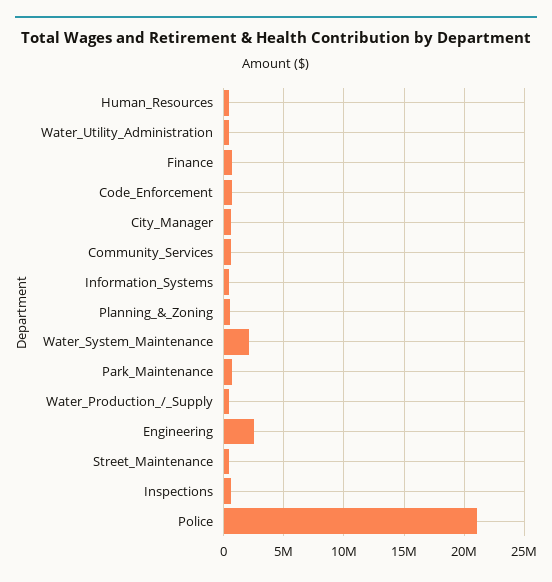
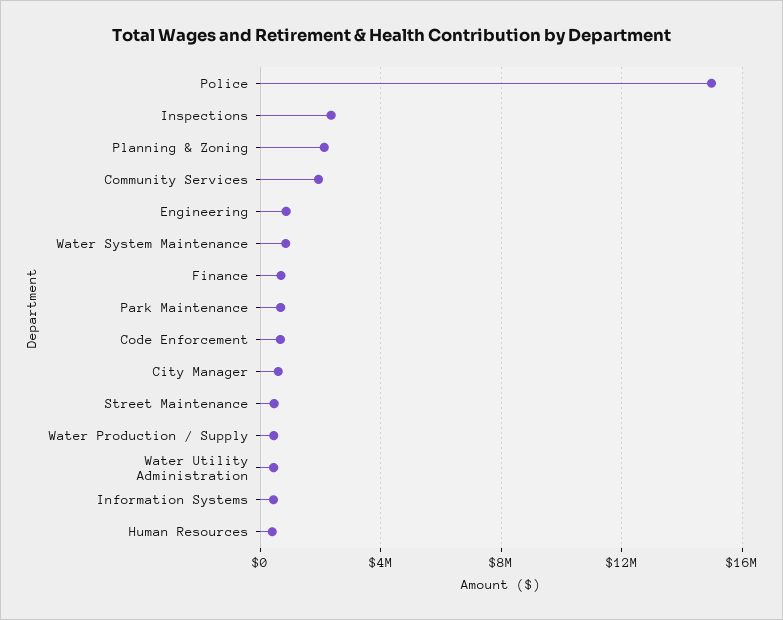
Community_Services: 500000 -> 2000000
Planning_&_Zoning: 500000 -> 2000000
Water_System_Maintenance: 2000000 -> 1000000
Engineering: 2500000 -> 1000000
Inspections: 500000 -> 2500000
Police: 21000000 -> 15000000

